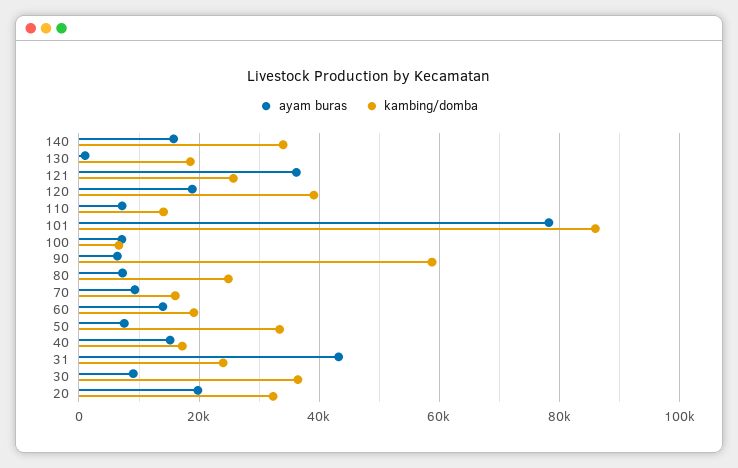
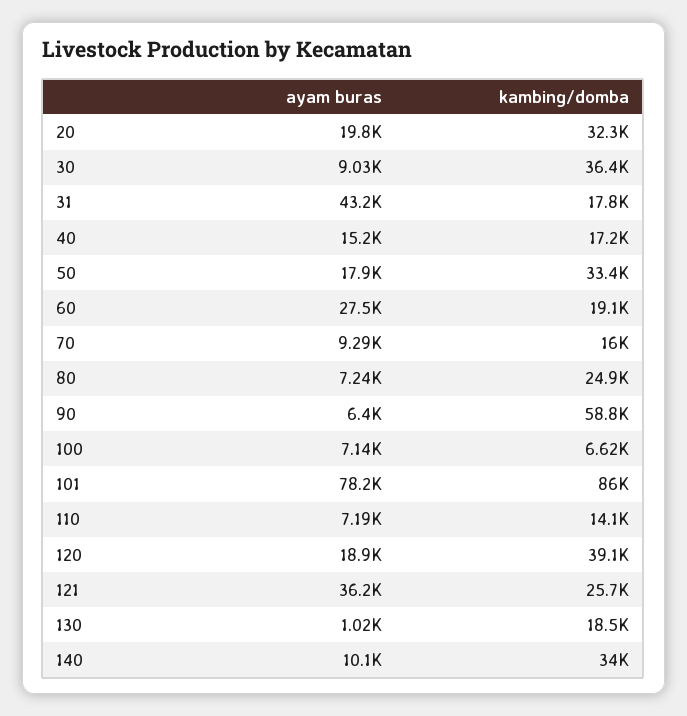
ayam buras, 140: 16000 -> 10100
ayam buras, 60: 14000 -> 27500
ayam buras, 50: 8000 -> 17900
kambing/domba, 31: 24000 -> 17800

